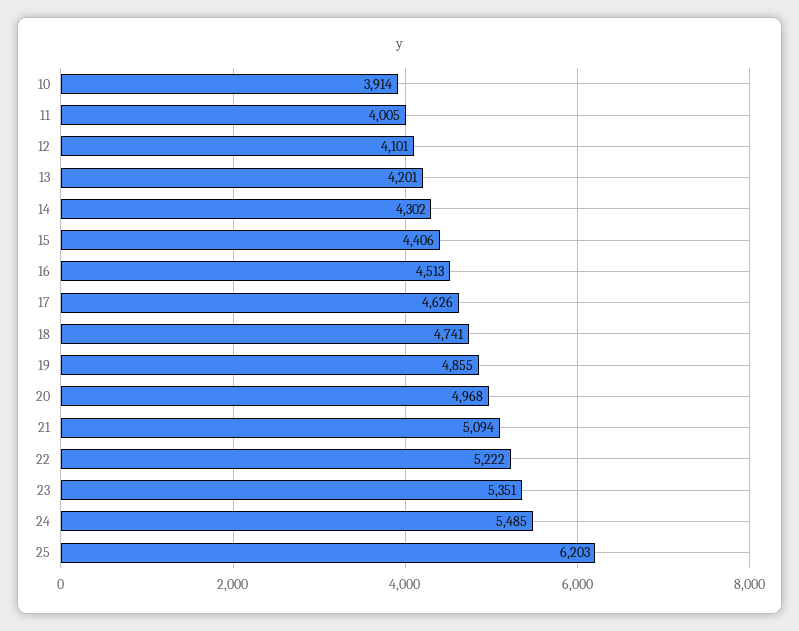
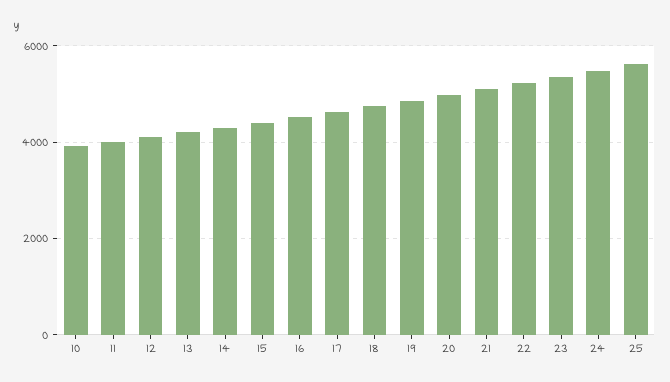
25: 6203 -> 5600

